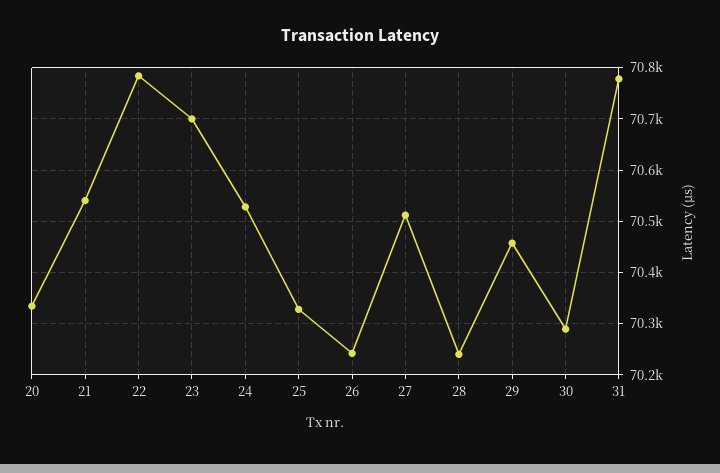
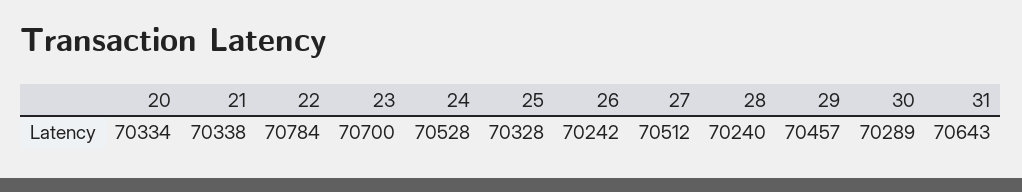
21: 70540 -> 70338
31: 70780 -> 70643

